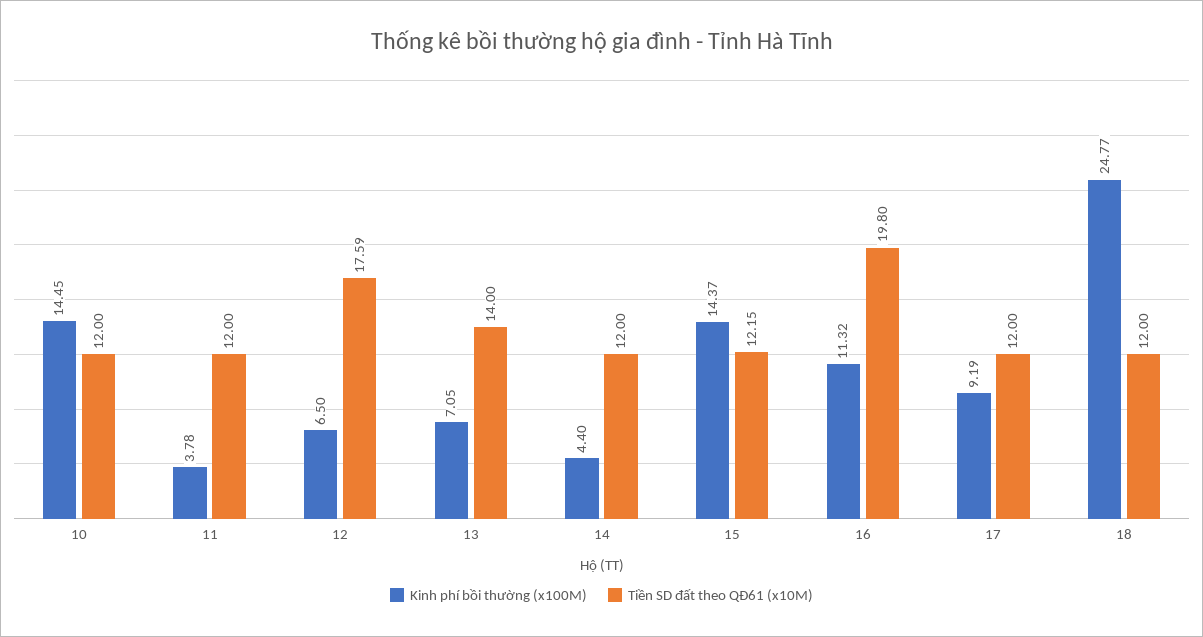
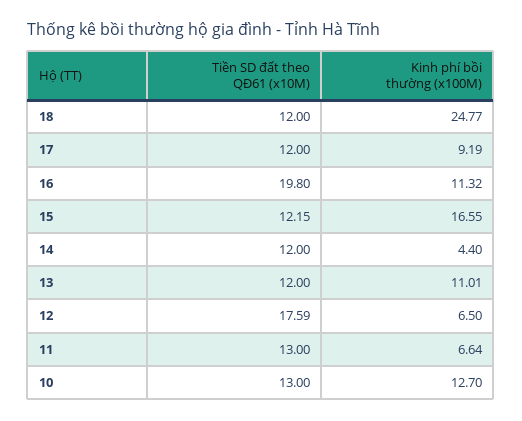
Kinh phí bồi thường (x100M), 10: 14.45 -> 12.7
Tiền SD đất theo QĐ61 (x10M), 10: 12 -> 13
Kinh phí bồi thường (x100M), 11: 3.78 -> 6.64
Tiền SD đất theo QĐ61 (x10M), 11: 12 -> 13
Kinh phí bồi thường (x100M), 13: 7.05 -> 11.01
Tiền SD đất theo QĐ61 (x10M), 13: 14 -> 12
Kinh phí bồi thường (x100M), 15: 14.37 -> 16.55

